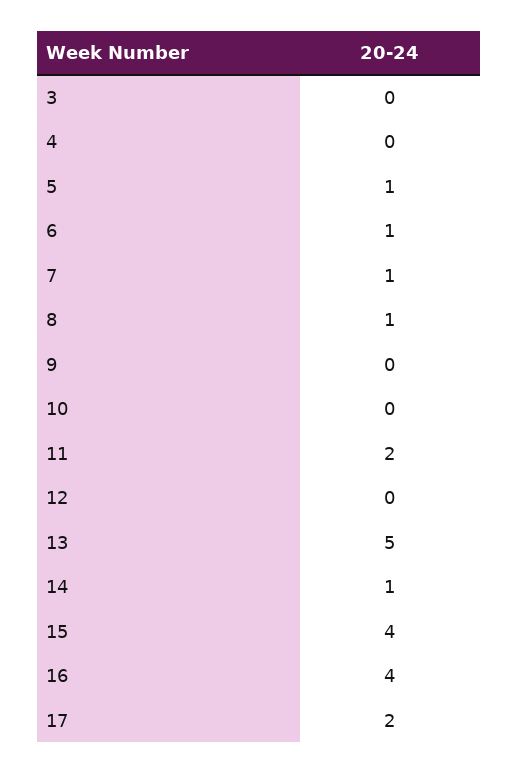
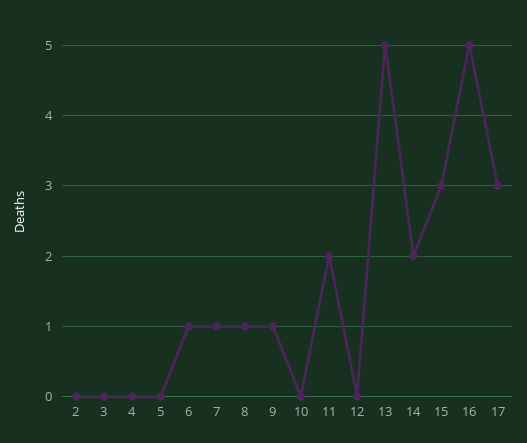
5: 1 -> 0
9: 0 -> 1
14: 1 -> 2
15: 4 -> 3
16: 4 -> 5
17: 2 -> 3
2: none -> 0

